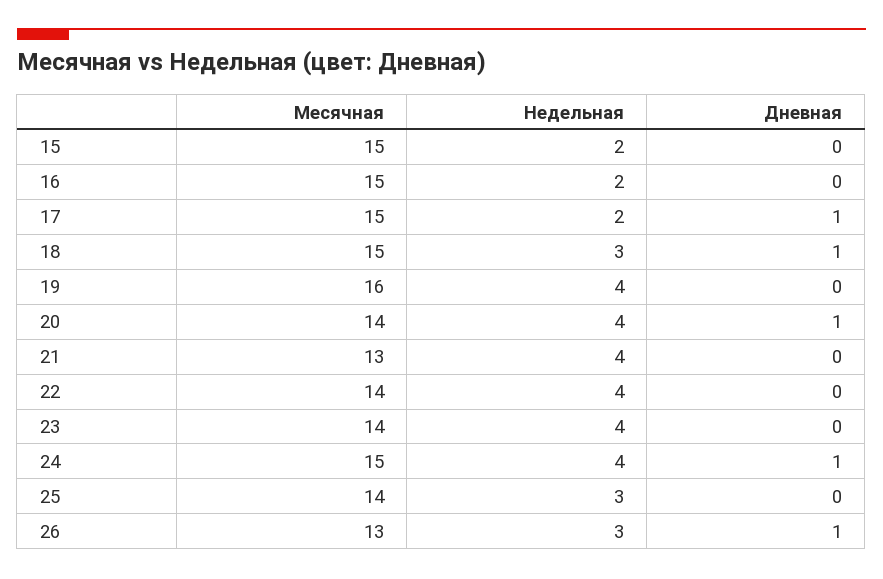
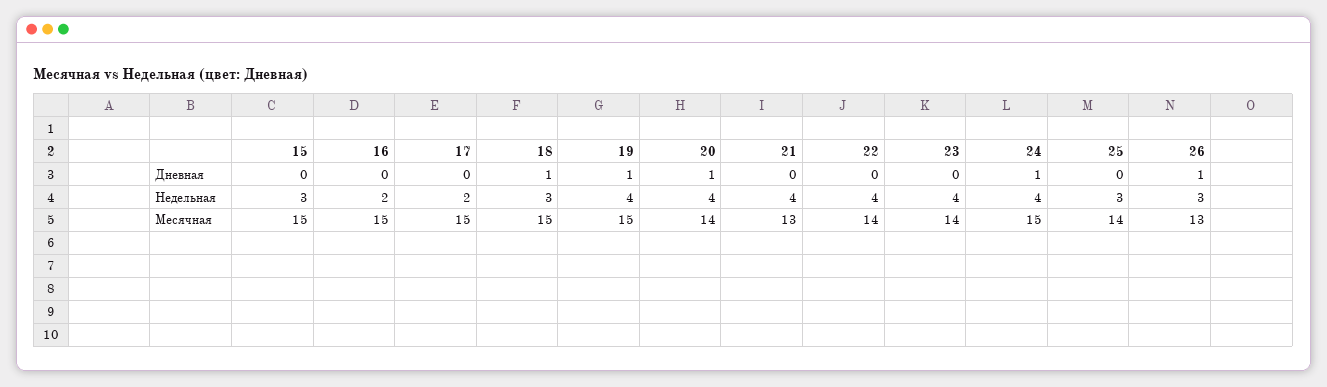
Недельная, 15: 2 -> 3
Дневная, 17: 1 -> 0
Месячная, 19: 16 -> 15
Дневная, 19: 0 -> 1

